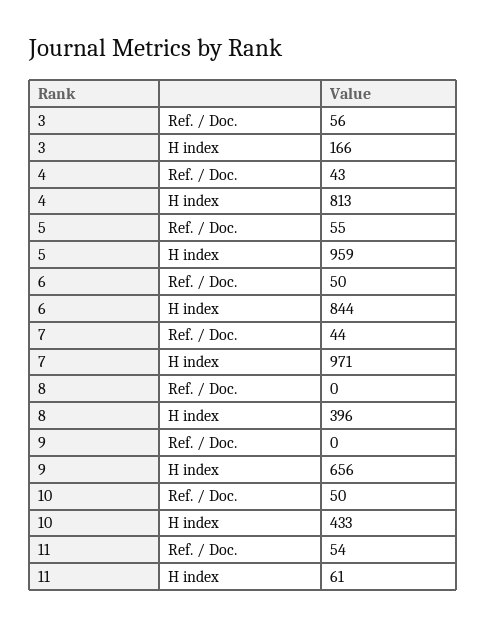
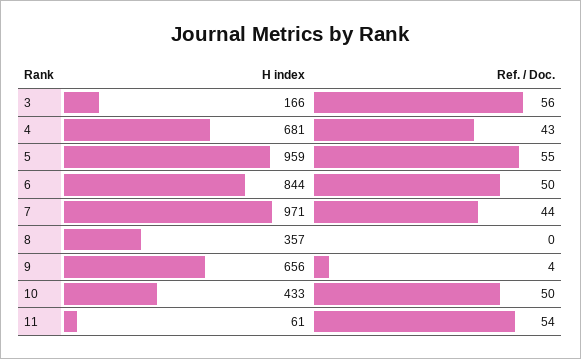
4, H index: 813 -> 681
8, H index: 396 -> 357
9, Ref. / Doc.: 0 -> 4

